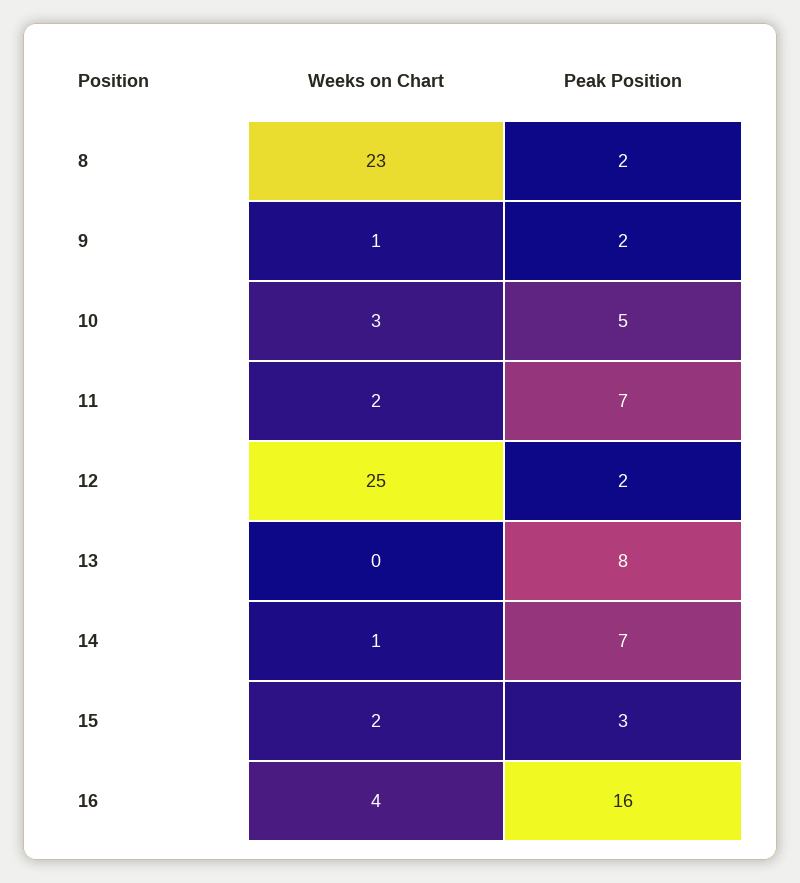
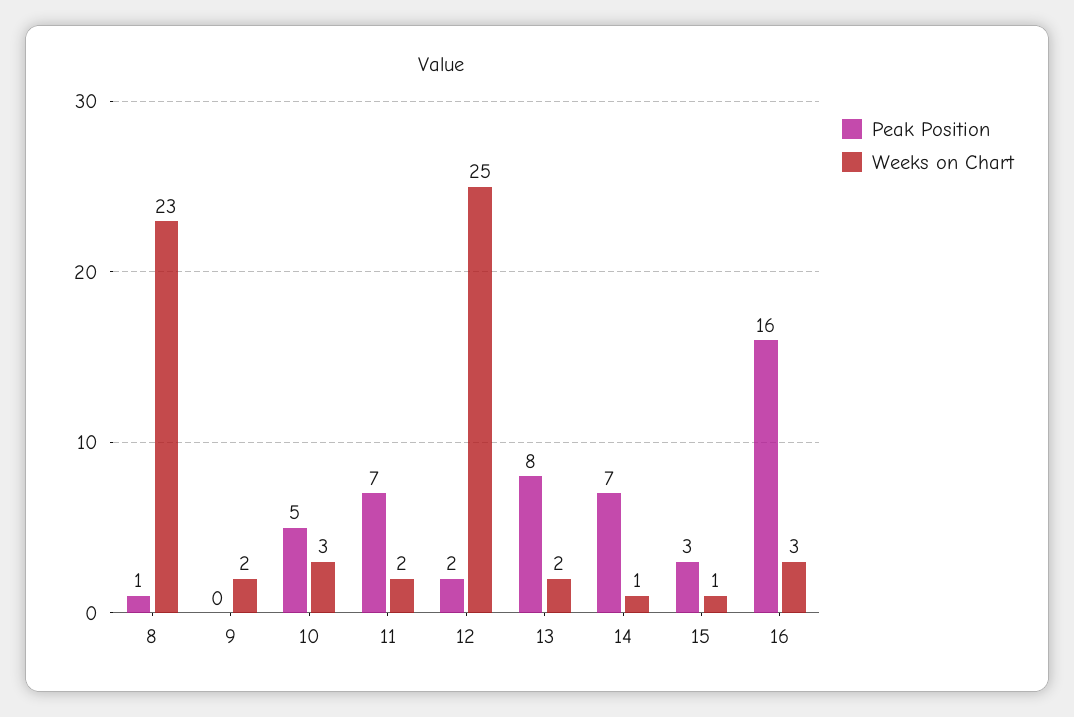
Peak Position, 8: 2 -> 1
Weeks on Chart, 9: 1 -> 2
Peak Position, 9: 2 -> 0
Weeks on Chart, 13: 0 -> 2
Weeks on Chart, 15: 2 -> 1
Weeks on Chart, 16: 4 -> 3

